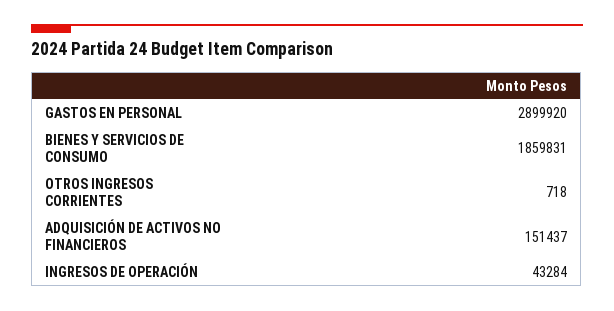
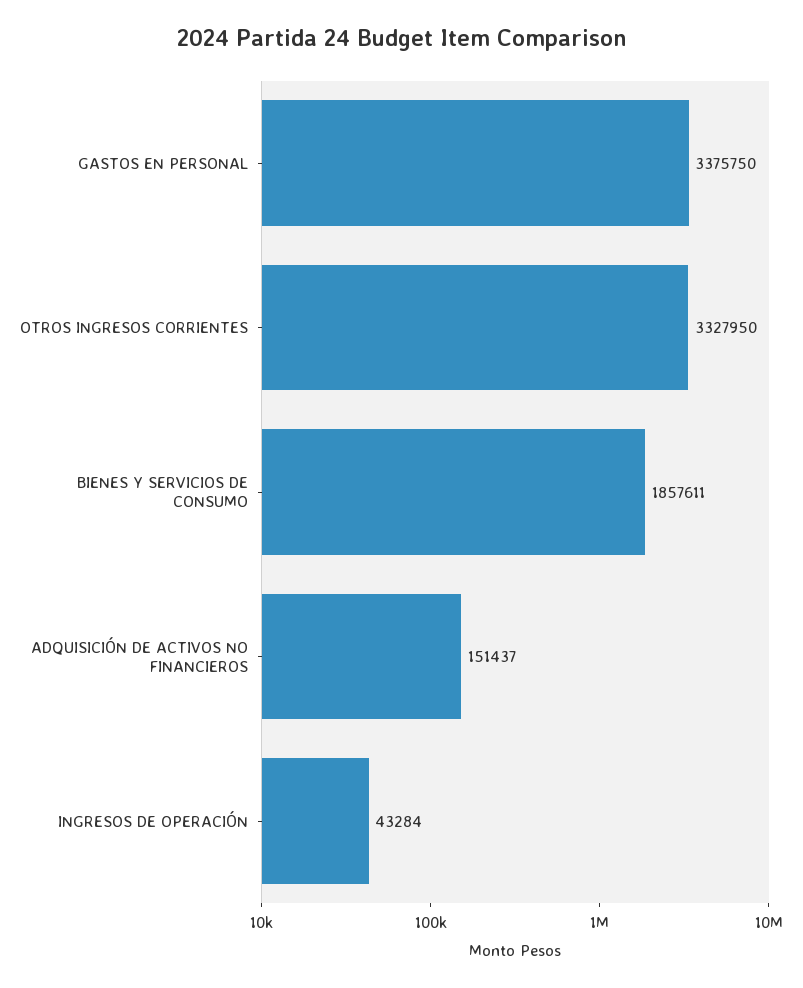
GASTOS EN PERSONAL: 2899920 -> 3375750
BIENES Y SERVICIOS DE CONSUMO: 1859831 -> 1857611
OTROS INGRESOS CORRIENTES: 718 -> 3327950

